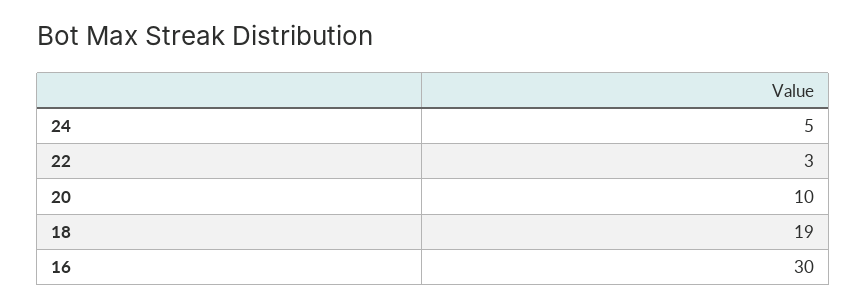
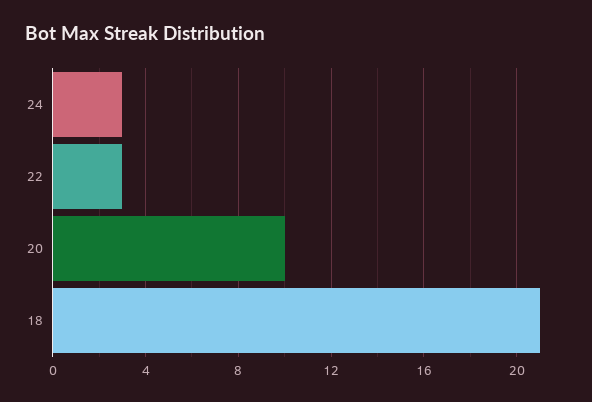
24: 5 -> 3
18: 19 -> 21
16: 30 -> none

